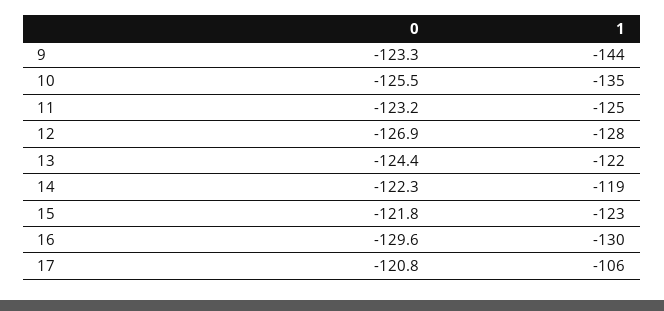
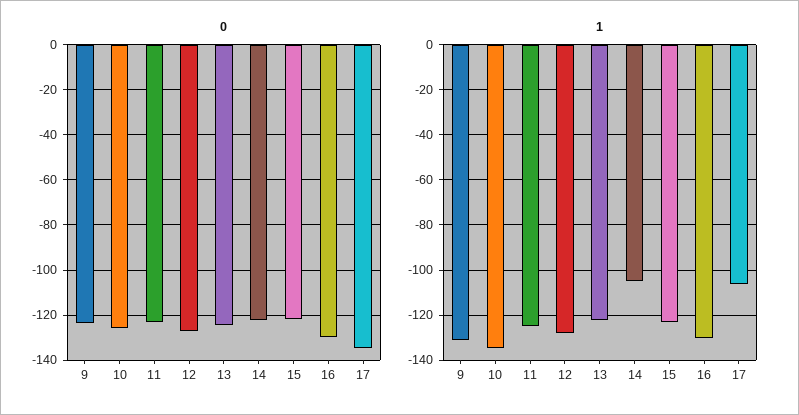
1, 9: -144 -> -130
1, 14: -119 -> -105
0, 17: -120.8 -> -135

